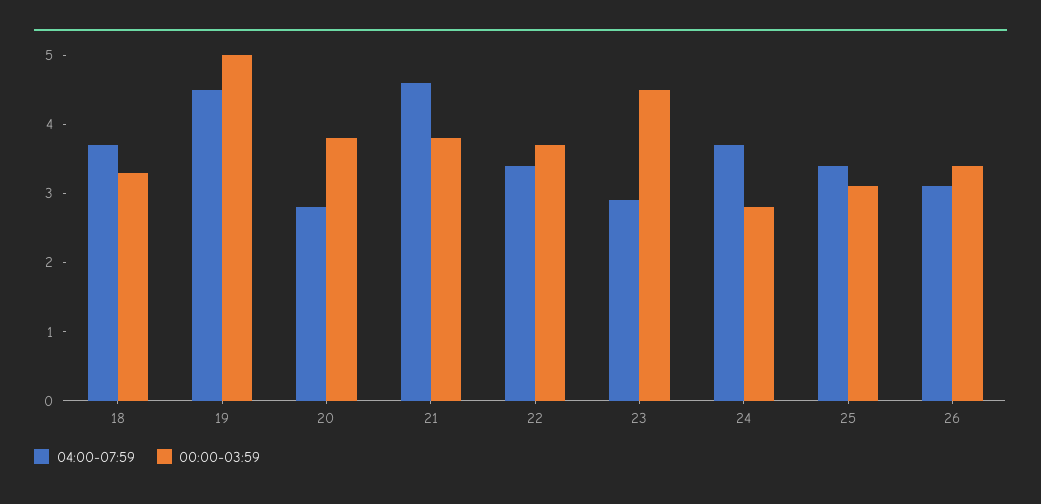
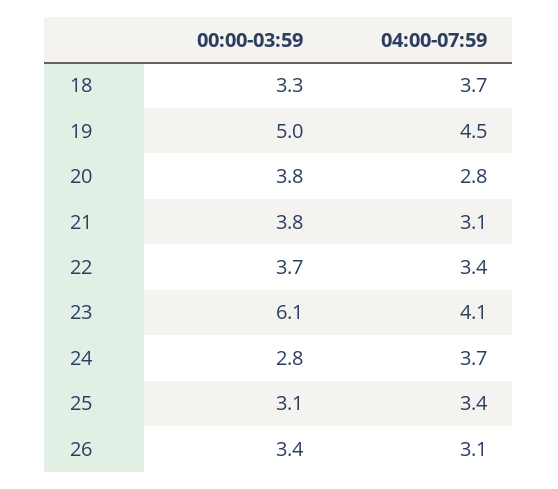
04:00-07:59, 21: 4.5 -> 3.1
04:00-07:59, 23: 3 -> 4.1
00:00-03:59, 23: 4.5 -> 6.1

